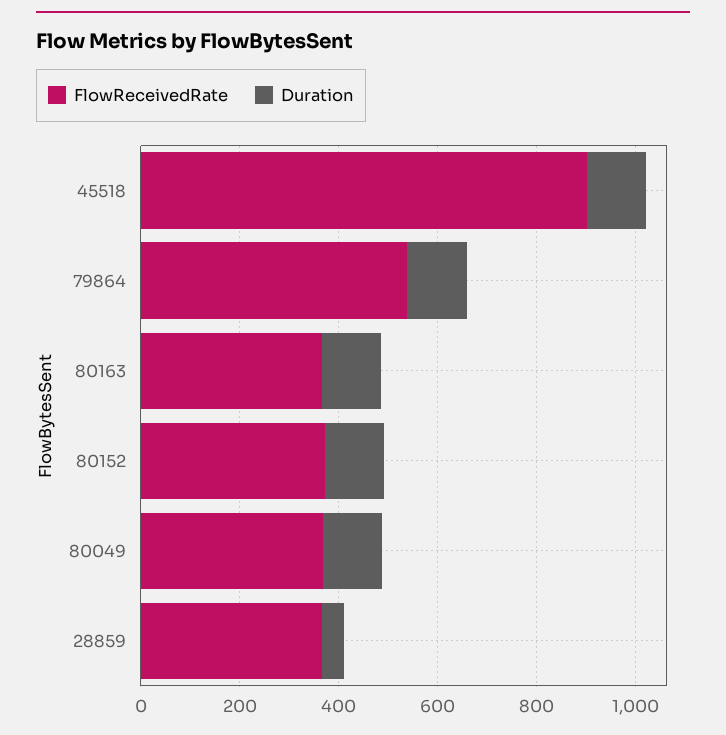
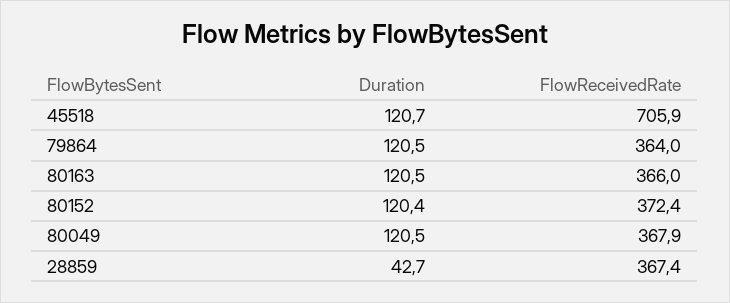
FlowReceivedRate, 45518: 900 -> 705.9
FlowReceivedRate, 79864: 550 -> 364

